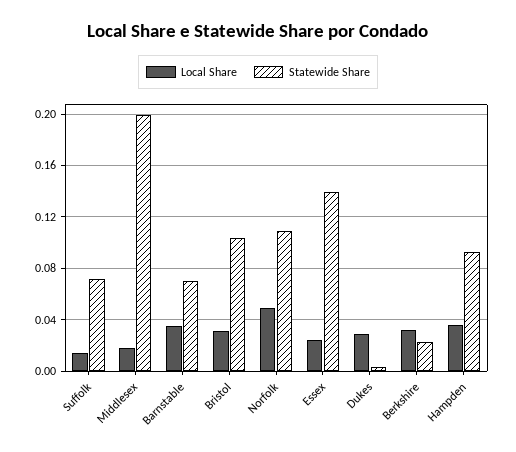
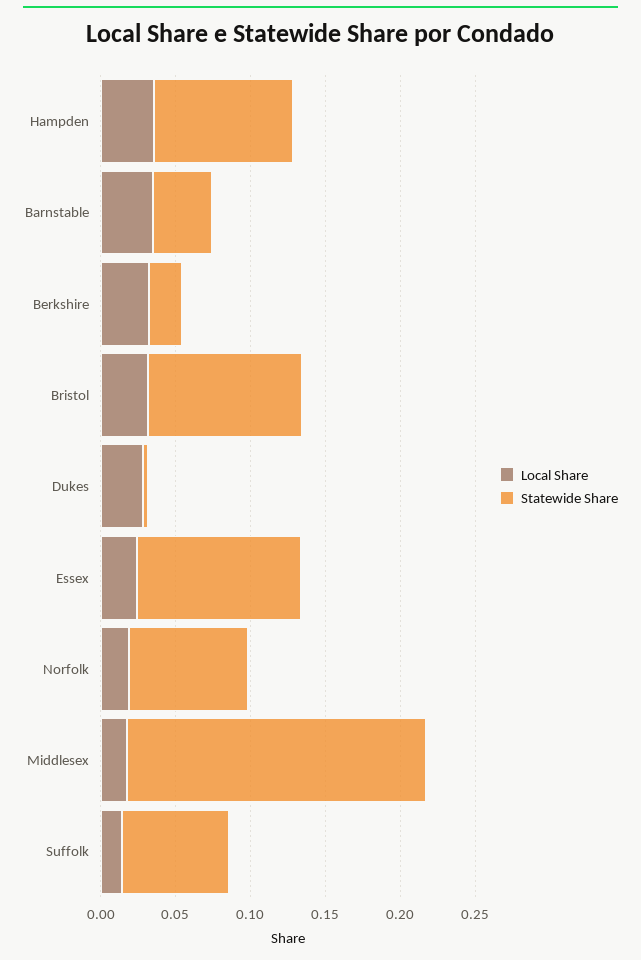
Statewide Share, Barnstable: 0.07 -> 0.04
Local Share, Norfolk: 0.05 -> 0.02
Statewide Share, Norfolk: 0.11 -> 0.08
Statewide Share, Essex: 0.14 -> 0.11

